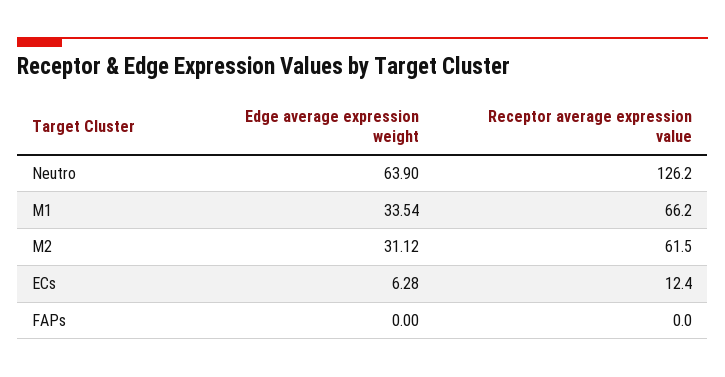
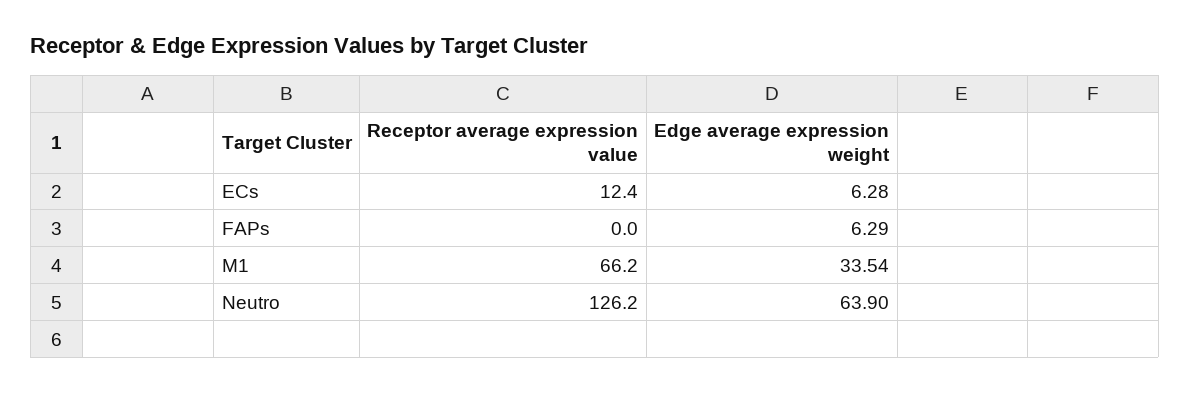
Edge average expression weight, M2: 31.12 -> none
Receptor average expression value, M2: 61.5 -> none
Edge average expression weight, FAPs: 0 -> 6.29

